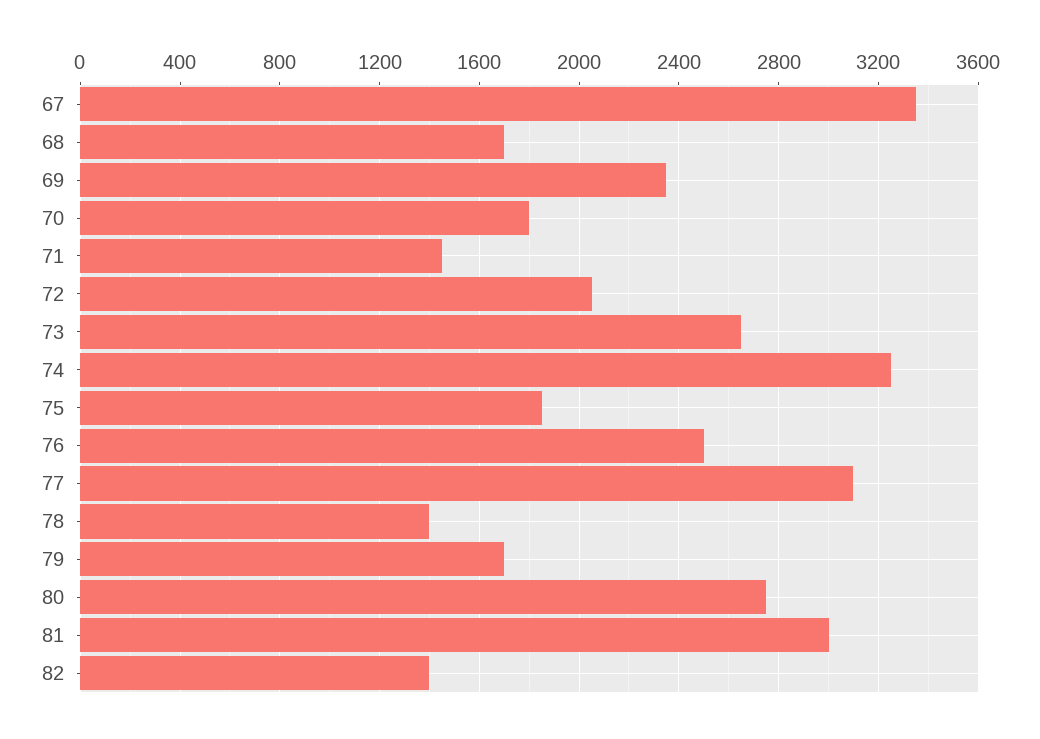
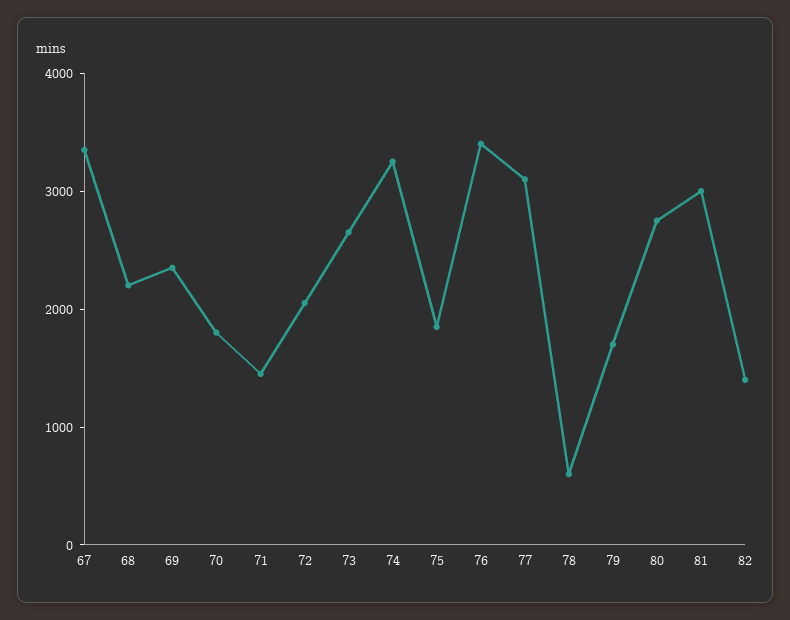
68: 1700 -> 2200
76: 2500 -> 3400
78: 1400 -> 600

